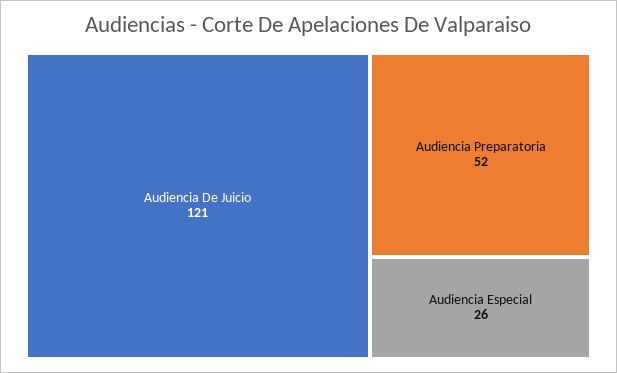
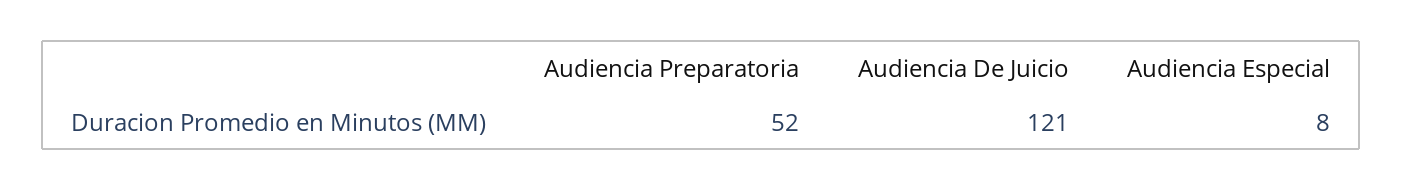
Audiencia Especial: 26 -> 8

